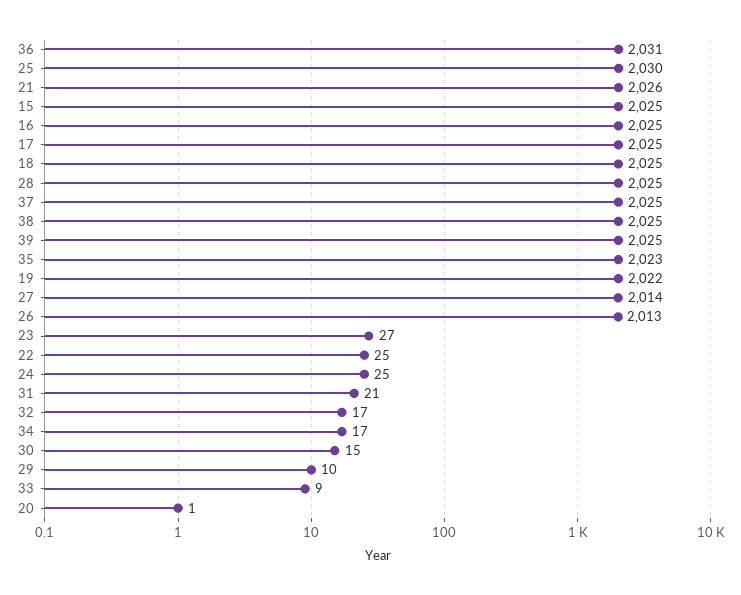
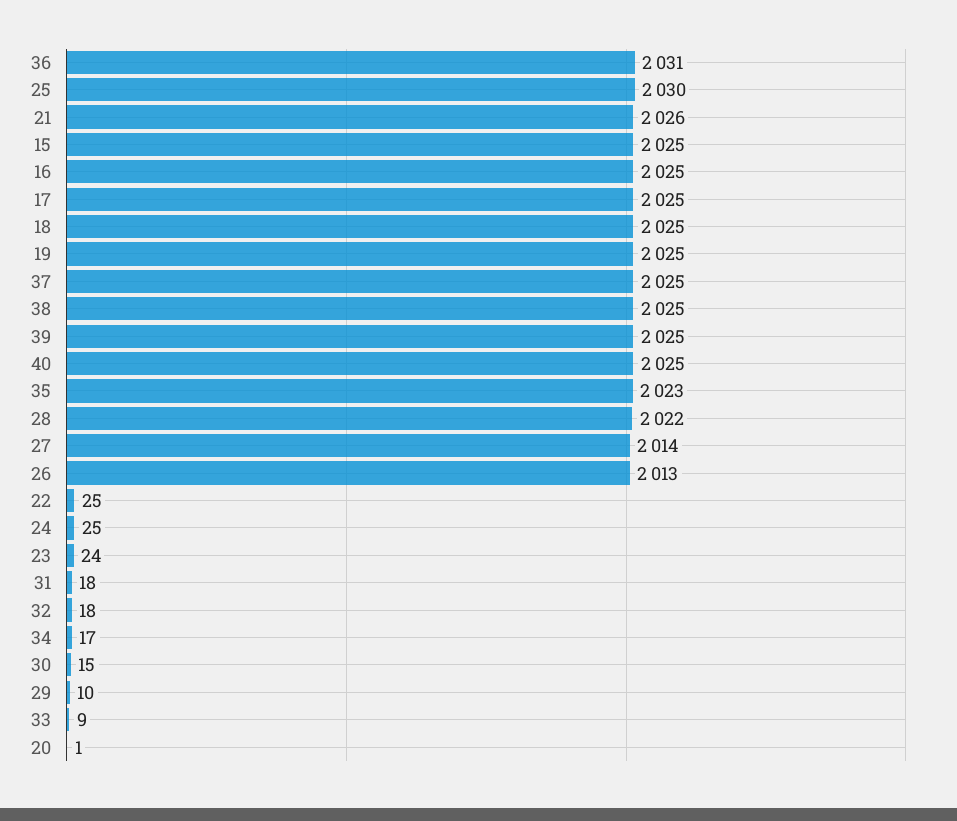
28: 2025 -> 2022
19: 2022 -> 2025
23: 27 -> 24
31: 21 -> 18
32: 17 -> 18
40: none -> 2025

